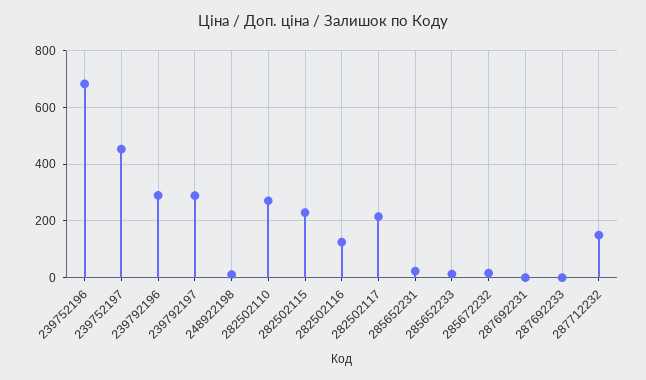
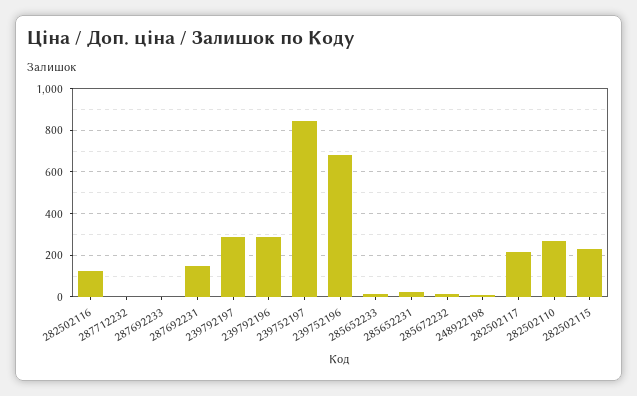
239752197: 450 -> 850
287692231: 0 -> 150
287712232: 150 -> 0

